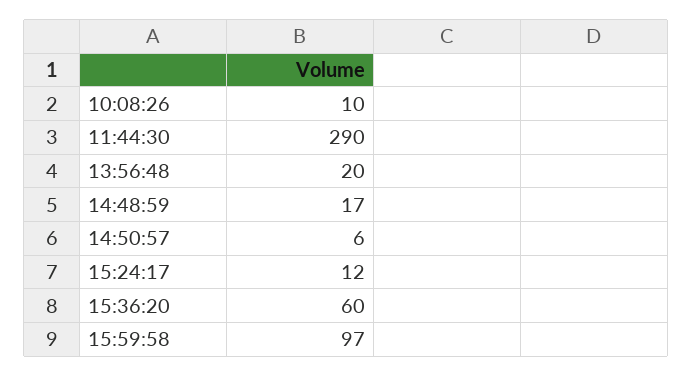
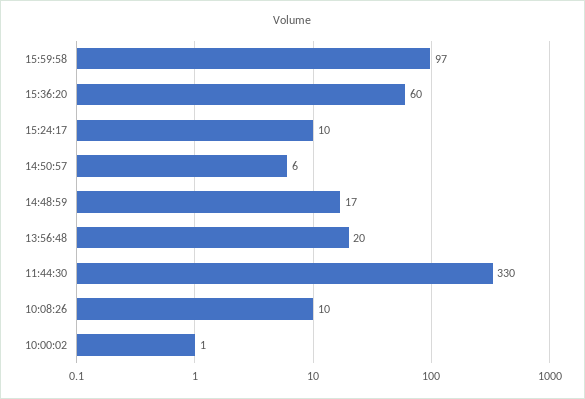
11:44:30: 290 -> 330
15:24:17: 12 -> 10
10:00:02: none -> 1

